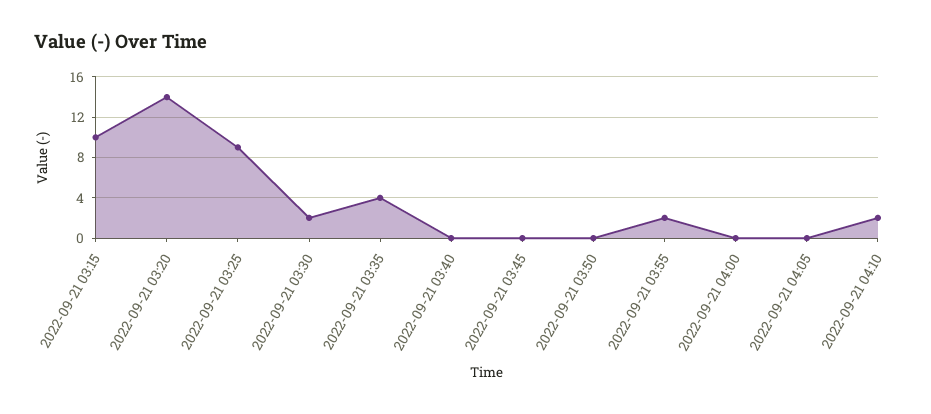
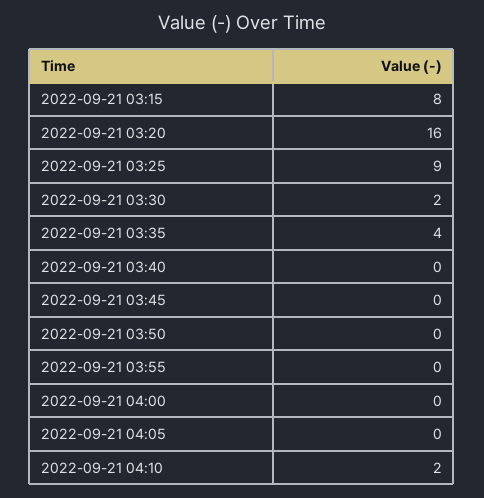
2022-09-21 03:15: 10 -> 8
2022-09-21 03:20: 14 -> 16
2022-09-21 03:55: 2 -> 0

